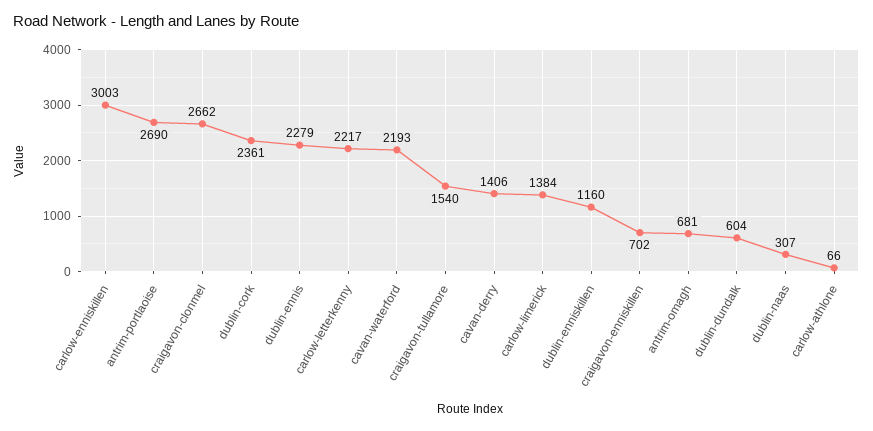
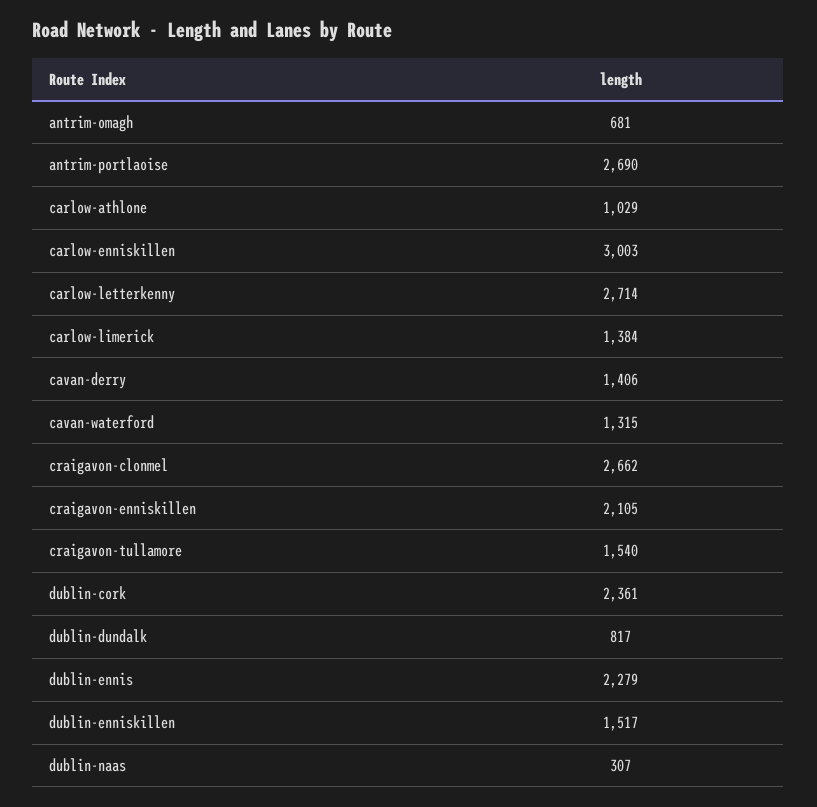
carlow-letterkenny: 2217 -> 2714
cavan-waterford: 2193 -> 1315
dublin-enniskillen: 1160 -> 1517
craigavon-enniskillen: 702 -> 2105
dublin-dundalk: 604 -> 817
carlow-athlone: 66 -> 1029

